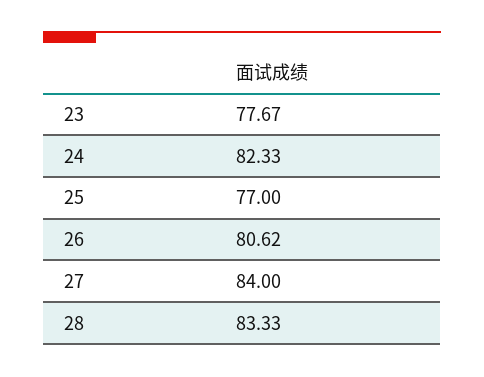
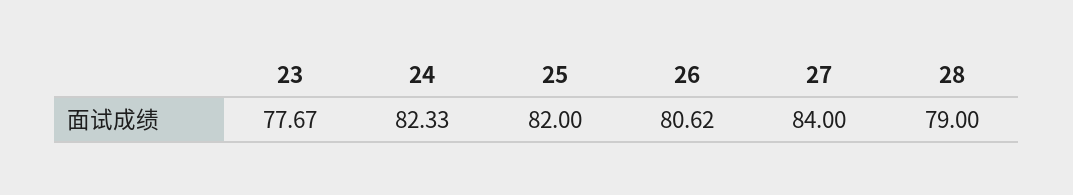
25: 77 -> 82
28: 83.33 -> 79

